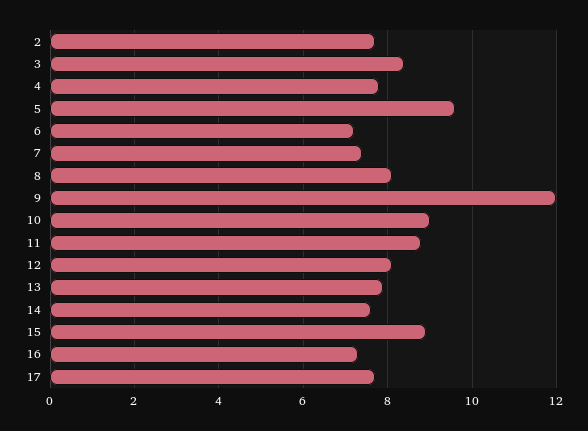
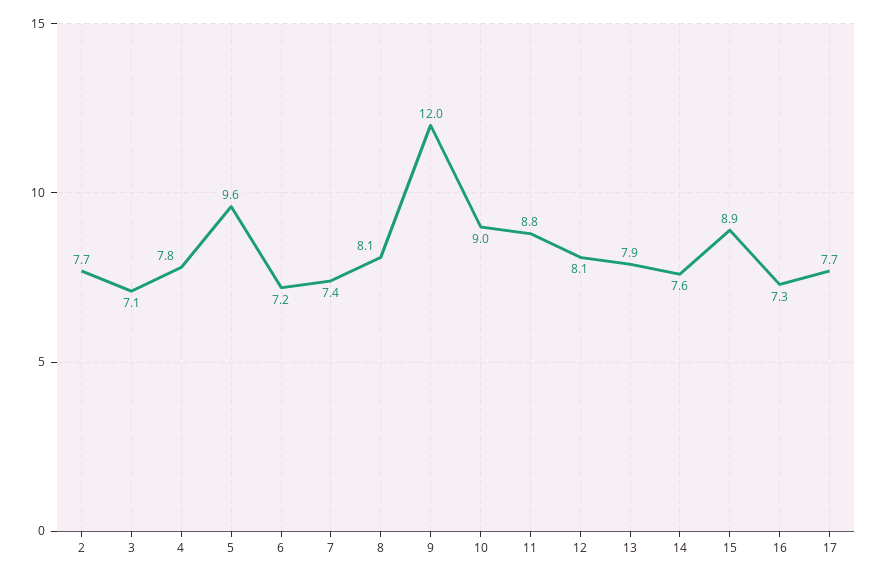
3: 8.5 -> 7.1

